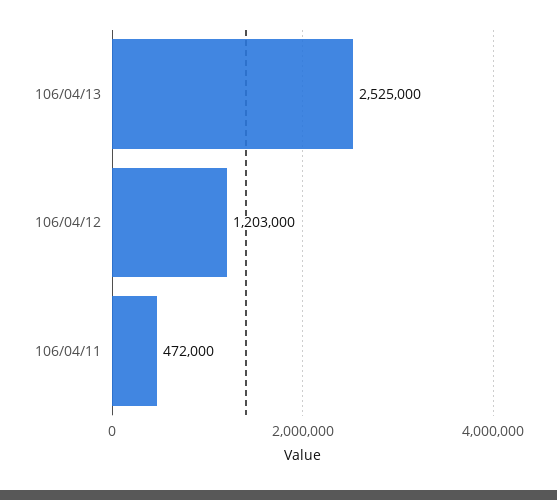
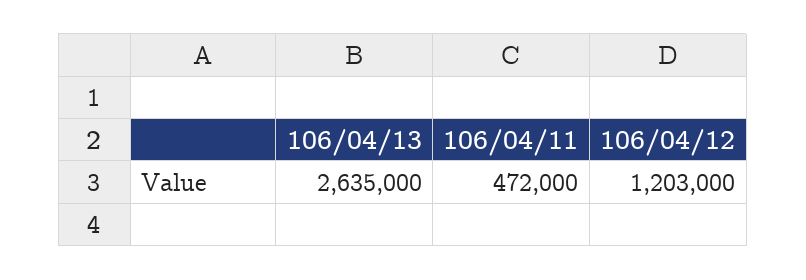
106/04/13: 2525000 -> 2635000

